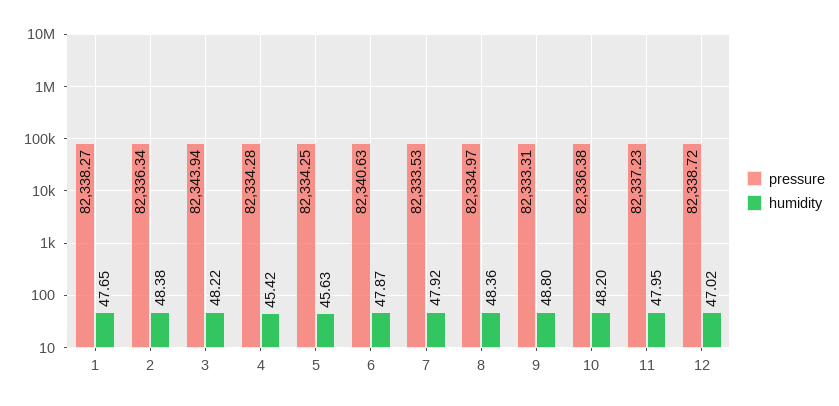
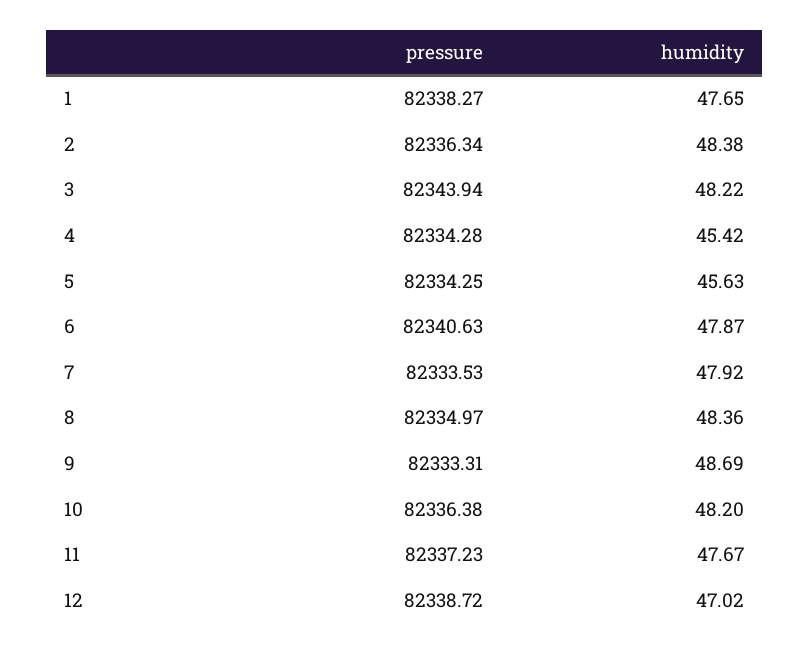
humidity, 9: 48.8 -> 48.69
humidity, 11: 47.95 -> 47.67

